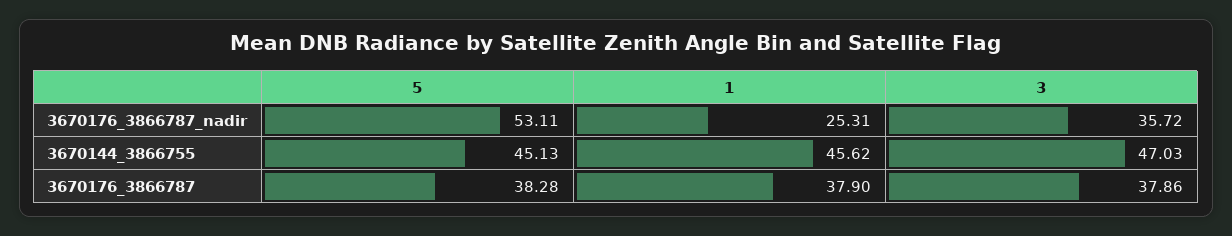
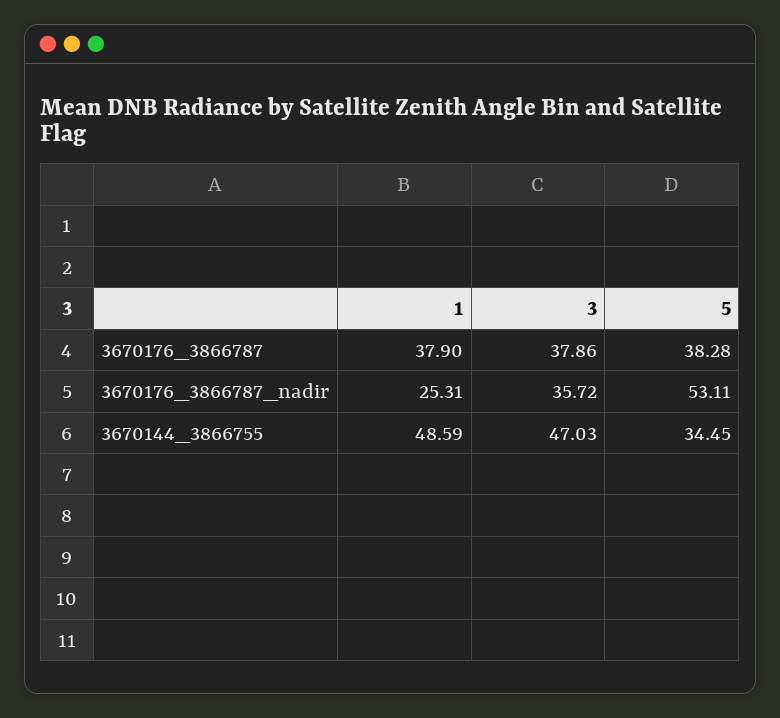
5, 3670144_3866755: 45.13 -> 34.45
1, 3670144_3866755: 45.62 -> 48.59

